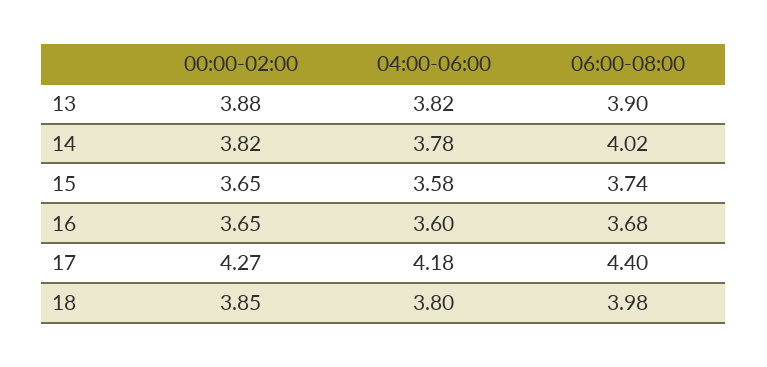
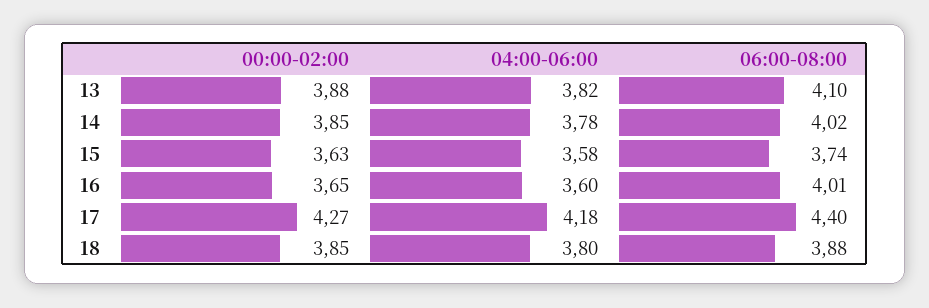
06:00-08:00, 13: 3.9 -> 4.1
00:00-02:00, 14: 3.82 -> 3.85
00:00-02:00, 15: 3.65 -> 3.63
06:00-08:00, 16: 3.68 -> 4.01
06:00-08:00, 18: 3.98 -> 3.88

